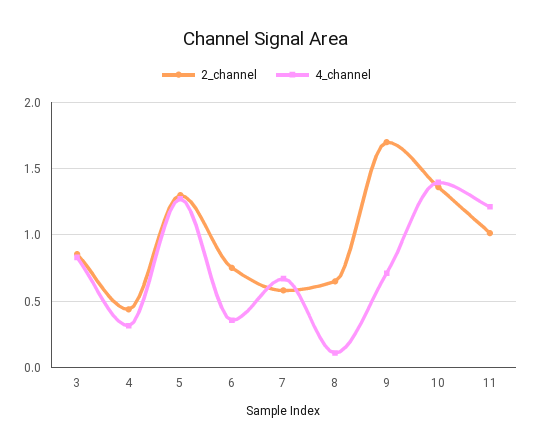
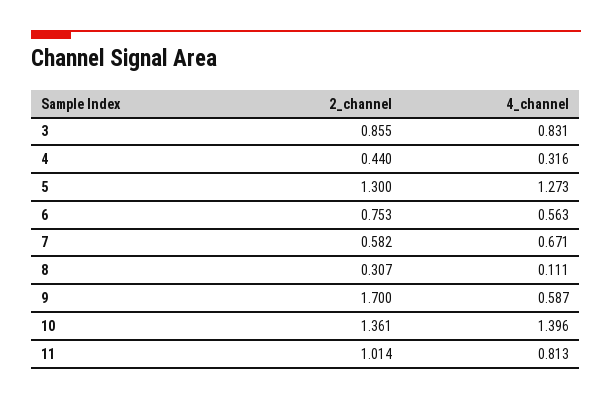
4_channel, 6: 0.35 -> 0.563
2_channel, 8: 0.65 -> 0.307
4_channel, 9: 0.7 -> 0.587
4_channel, 11: 1.2 -> 0.813

